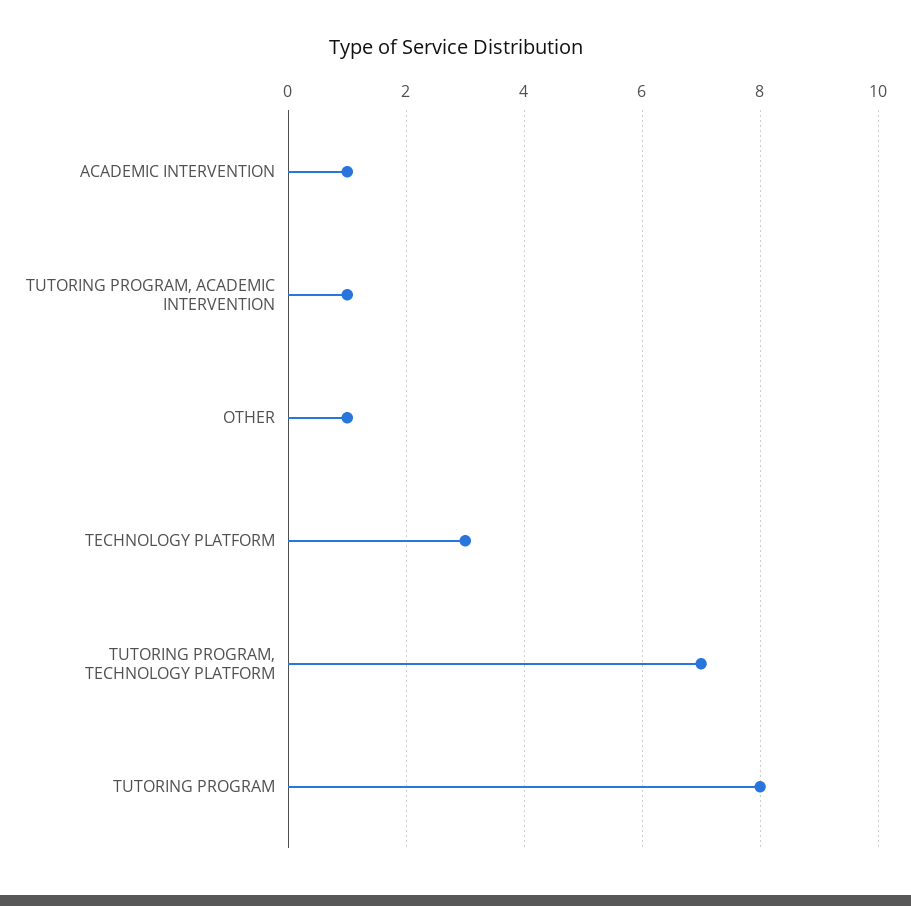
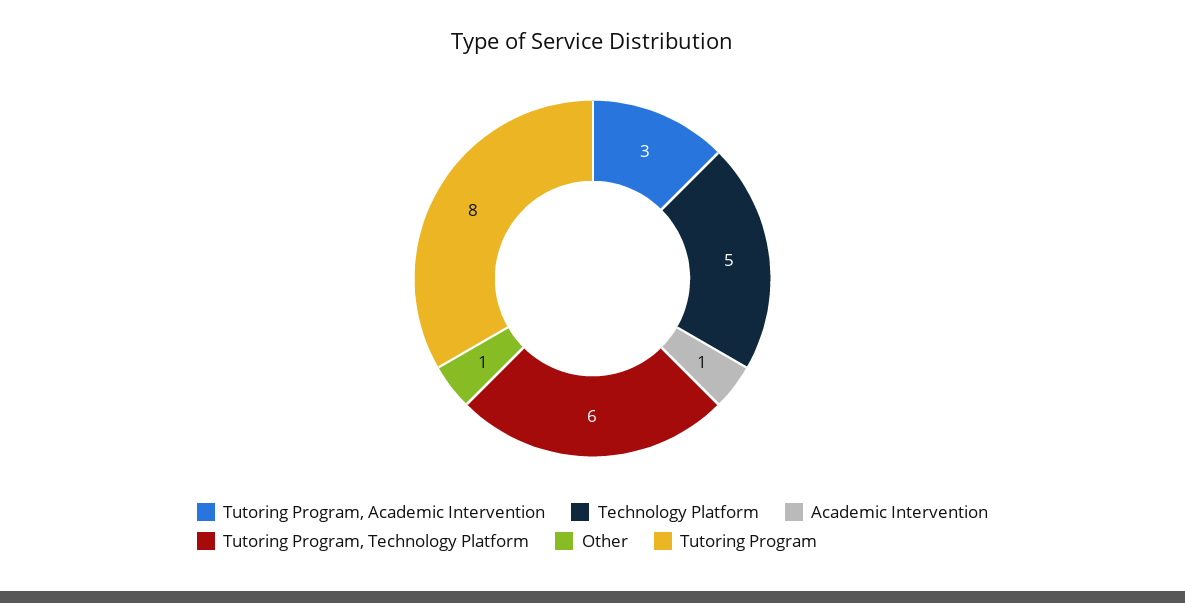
TUTORING PROGRAM, ACADEMIC INTERVENTION: 1 -> 3
TECHNOLOGY PLATFORM: 3 -> 5
TUTORING PROGRAM, TECHNOLOGY PLATFORM: 7 -> 6

